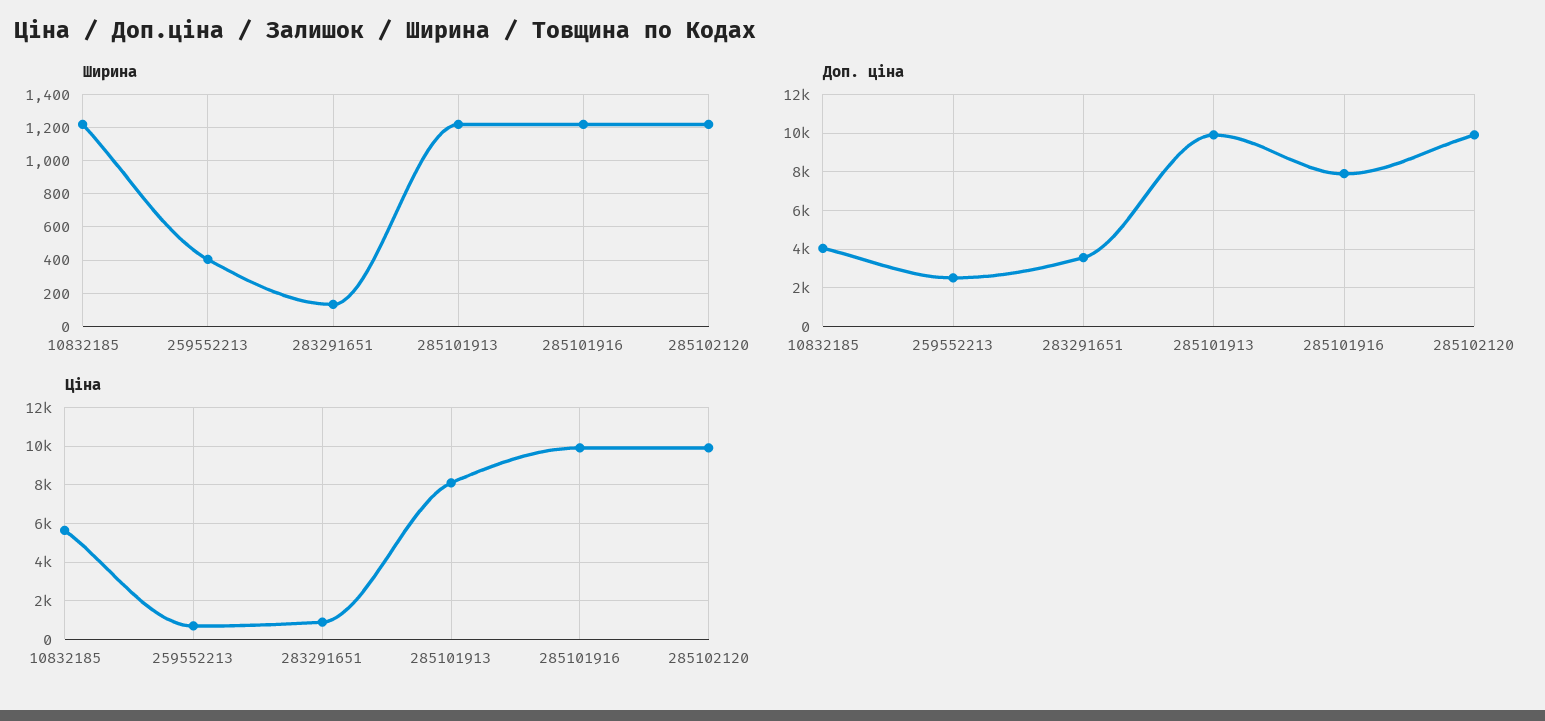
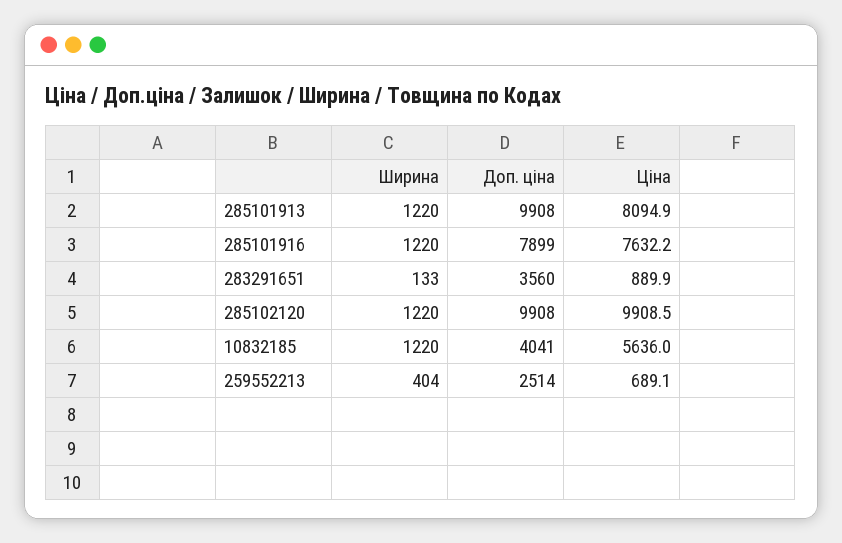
Ціна, 285101916: 10000 -> 7632.2

